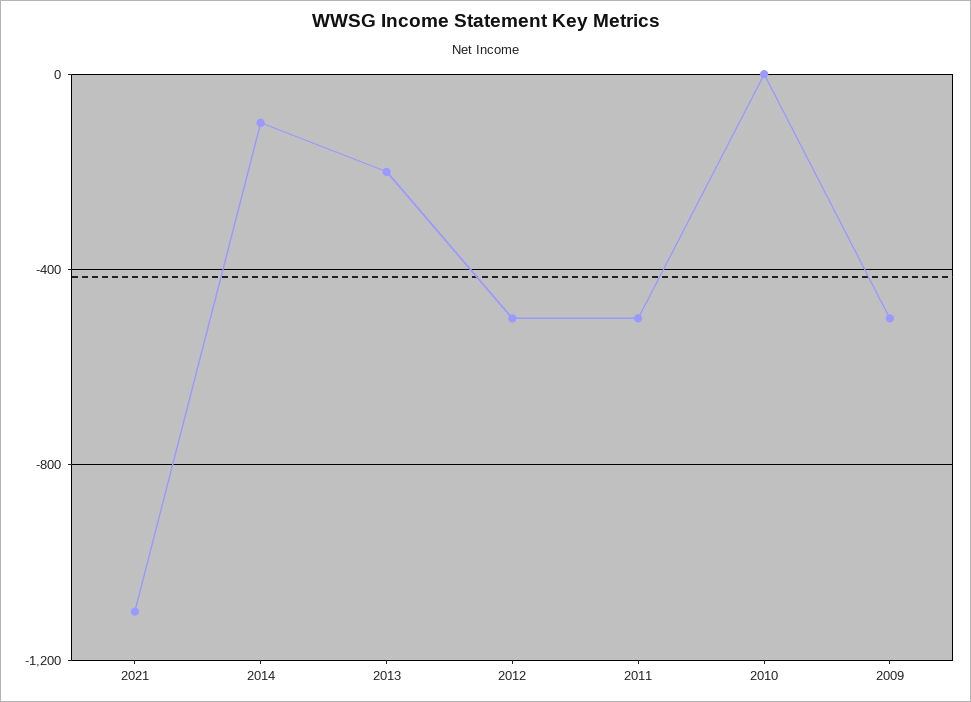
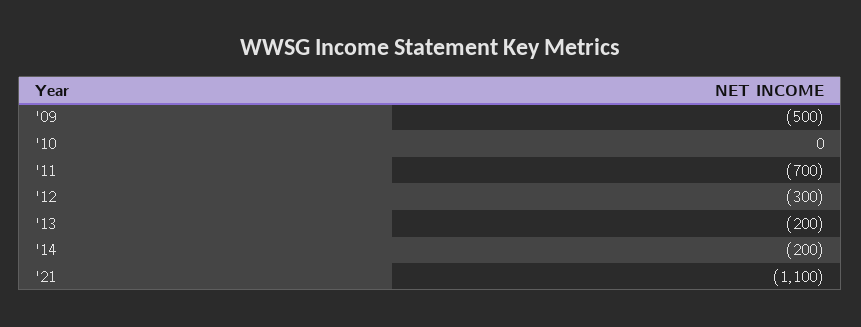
2014: -100 -> -200
2012: -500 -> -300
2011: -500 -> -700

